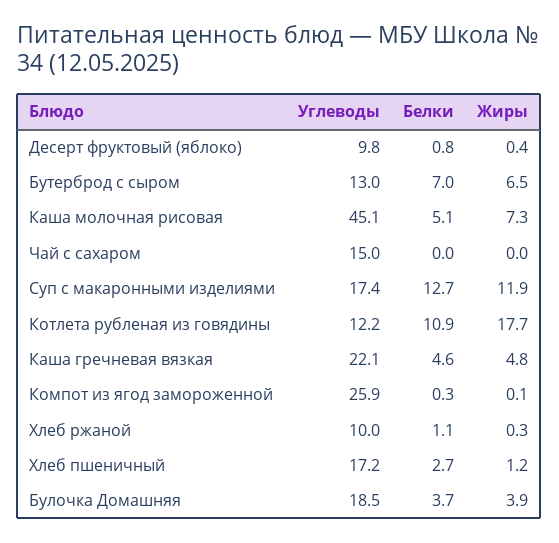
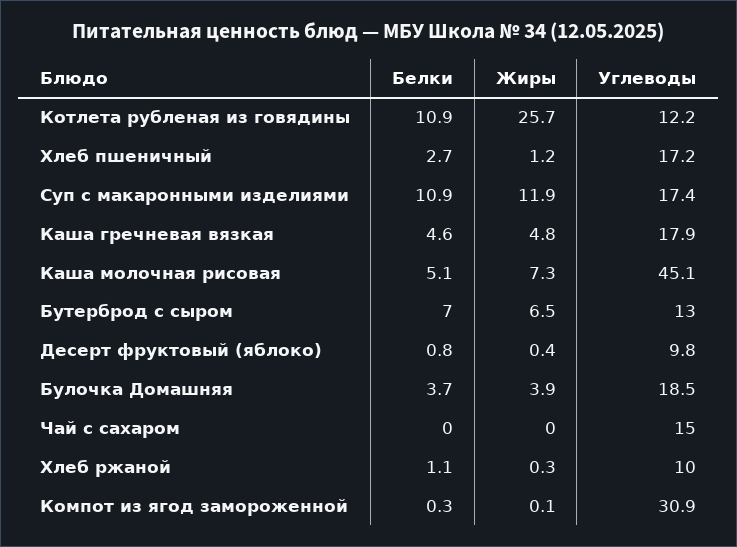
Белки, Суп с макаронными изделиями: 12.7 -> 10.9
Жиры, Котлета рубленая из говядины: 17.7 -> 25.7
Углеводы, Каша гречневая вязкая: 22.1 -> 17.9
Углеводы, Компот из ягод замороженной: 25.9 -> 30.9

